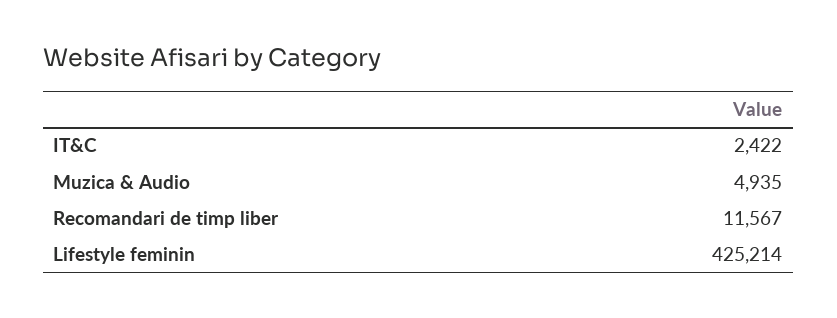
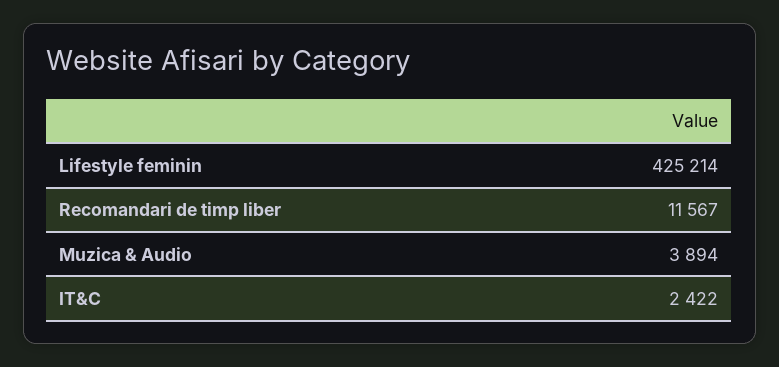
Muzica & Audio: 4935 -> 3894

